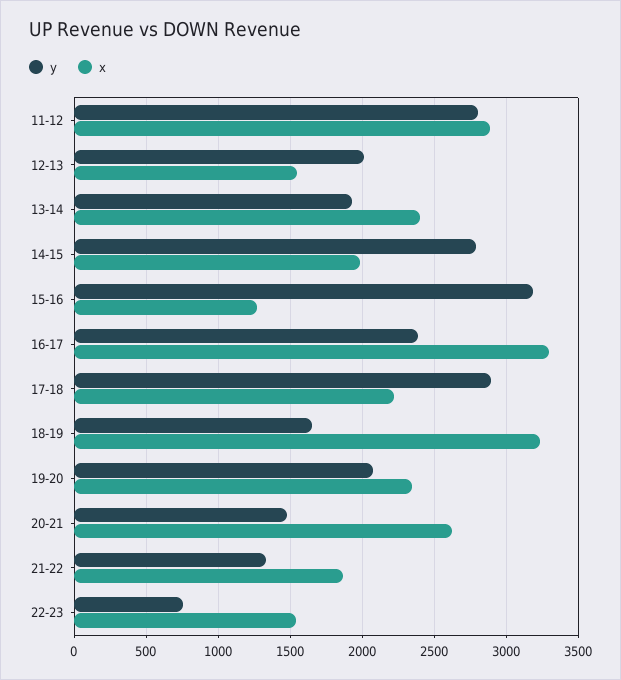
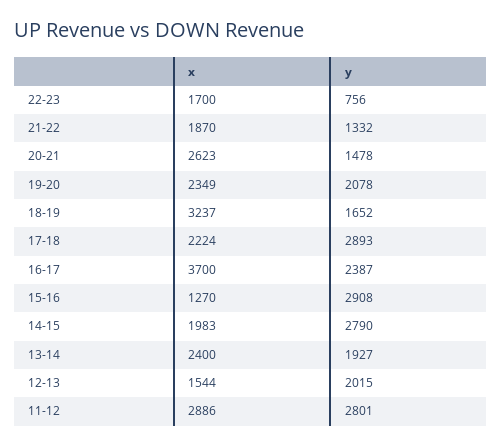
y, 15-16: 3200 -> 2908
x, 16-17: 3300 -> 3700
x, 22-23: 1550 -> 1700

